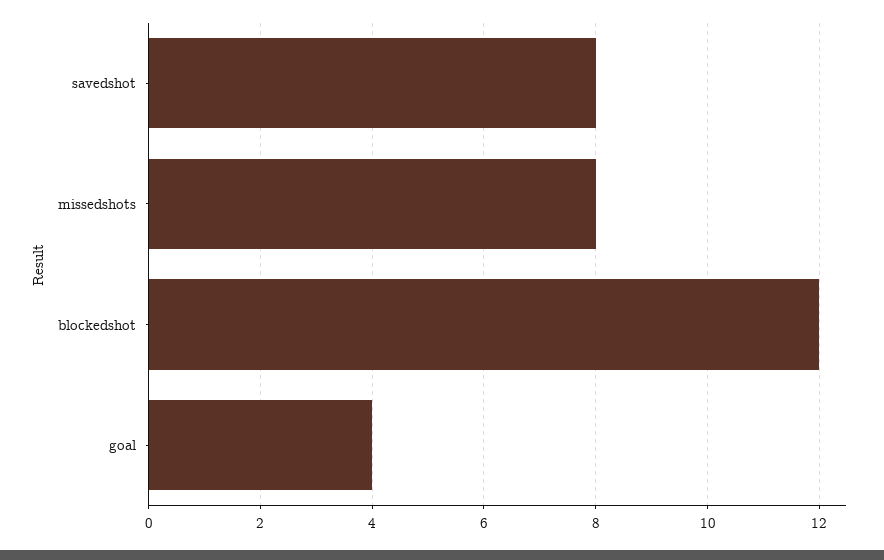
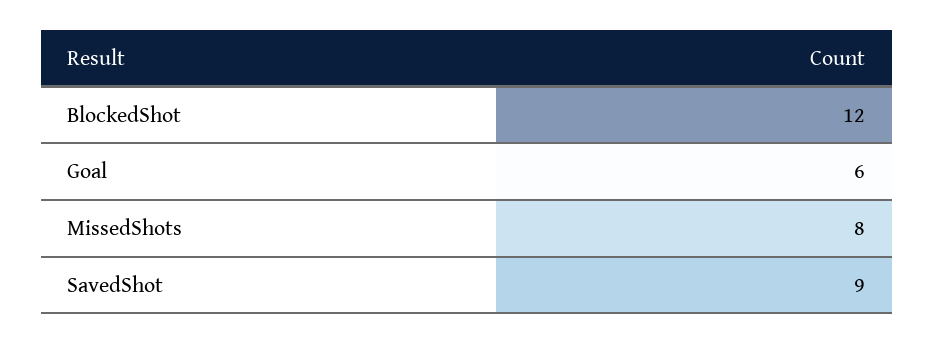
savedshot: 8 -> 9
goal: 4 -> 6

